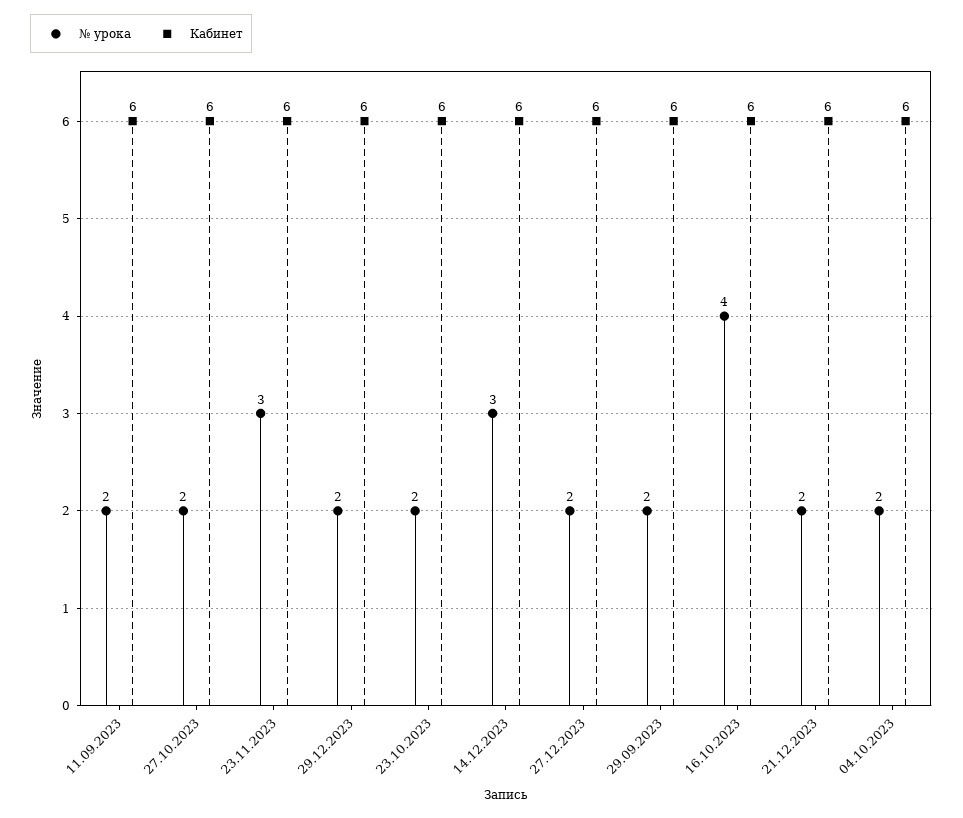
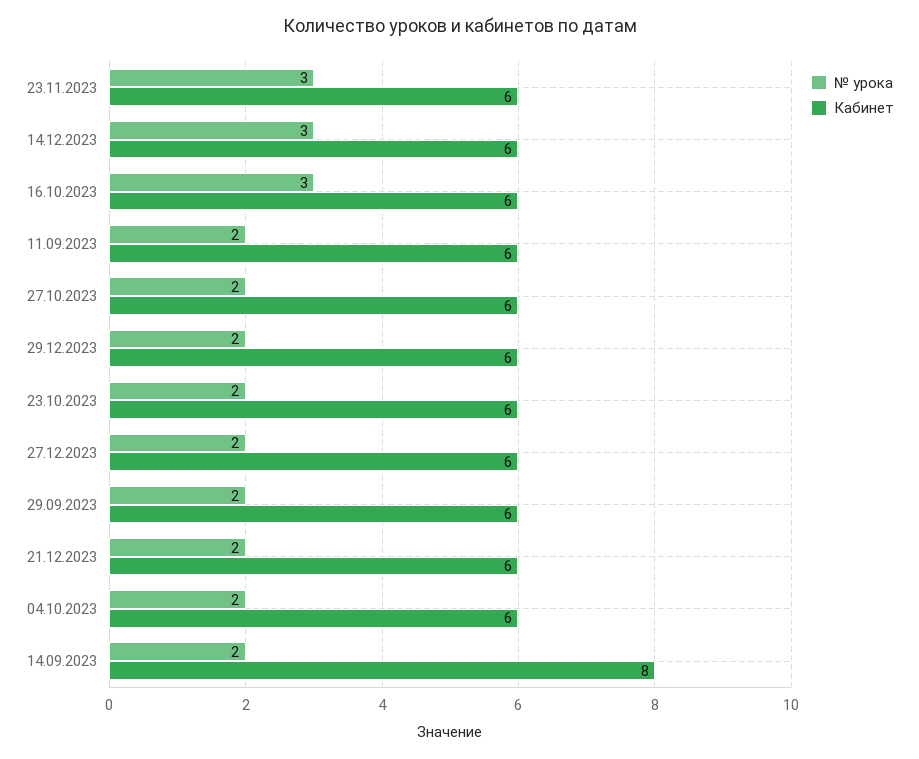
№ урока, 16.10.2023: 4 -> 3
№ урока, 14.09.2023: none -> 2
Кабинет, 14.09.2023: none -> 8

